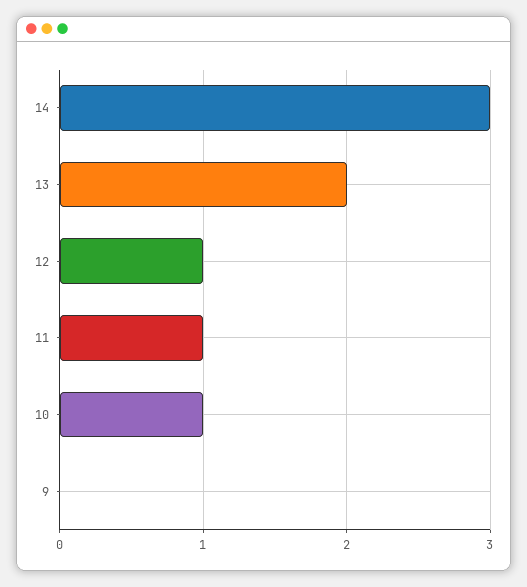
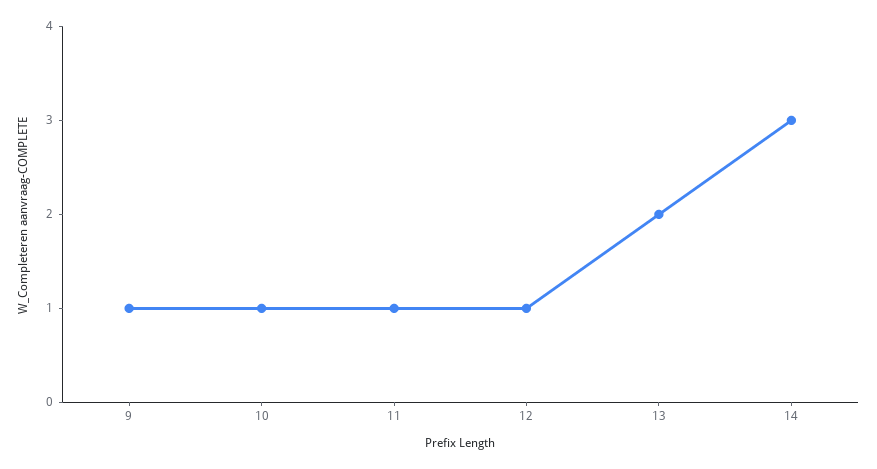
9: 0 -> 1

